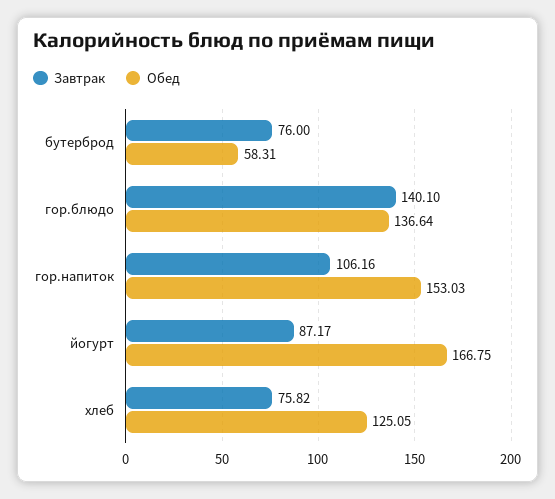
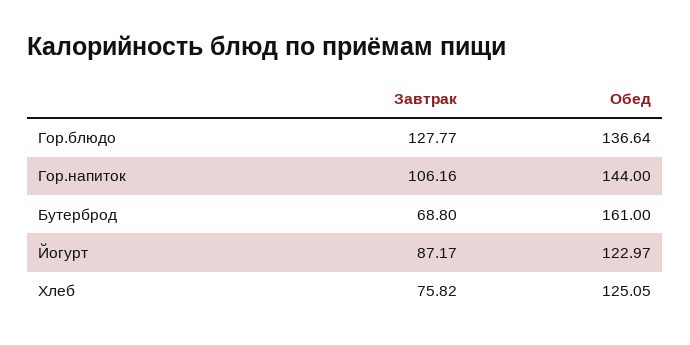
Завтрак, бутерброд: 76 -> 68.8
Обед, бутерброд: 58.31 -> 161
Завтрак, гор.блюдо: 140.1 -> 127.77
Обед, гор.напиток: 153.03 -> 144
Обед, йогурт: 166.75 -> 122.97

